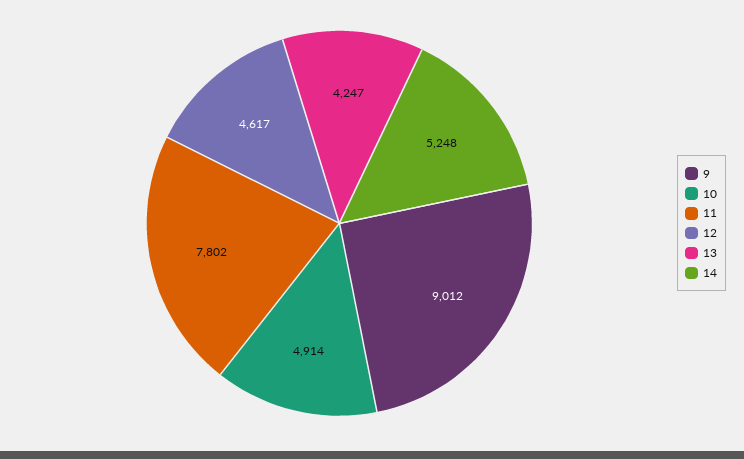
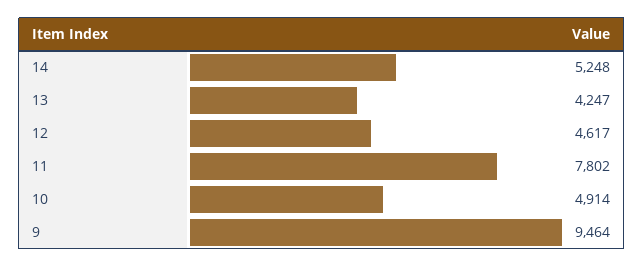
9: 9012 -> 9464

